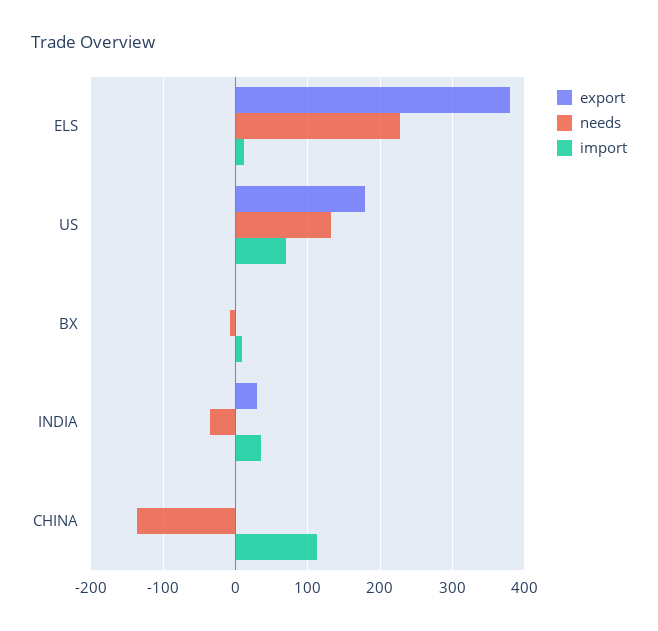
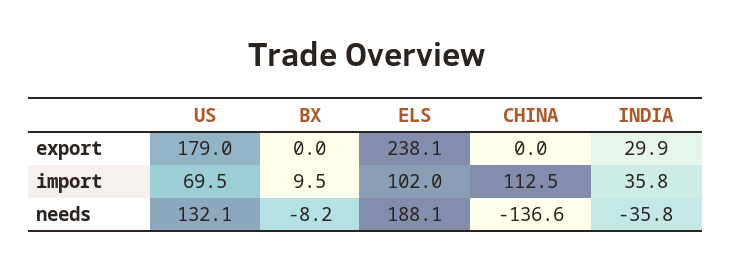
export, ELS: 380 -> 238.1
needs, ELS: 230 -> 188.1
import, ELS: 10 -> 102

